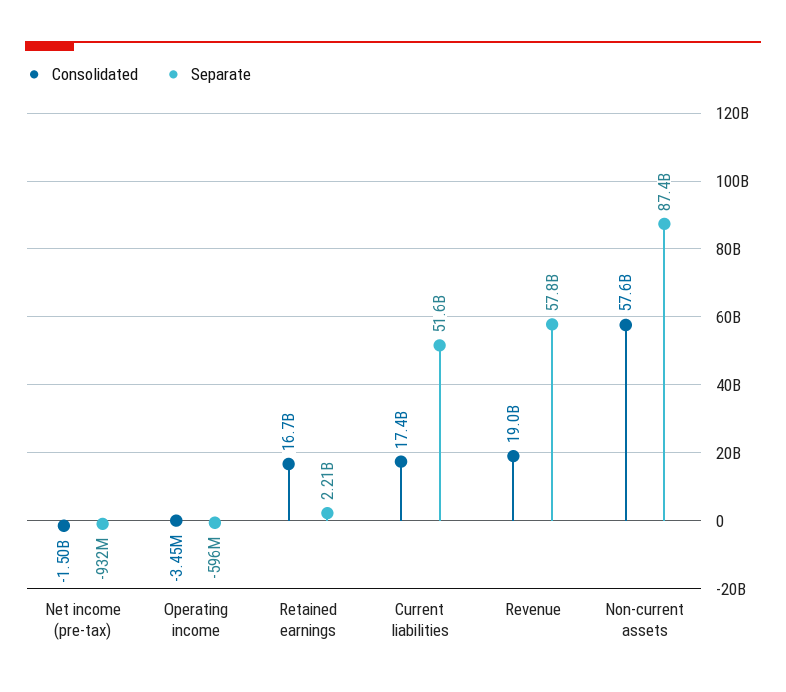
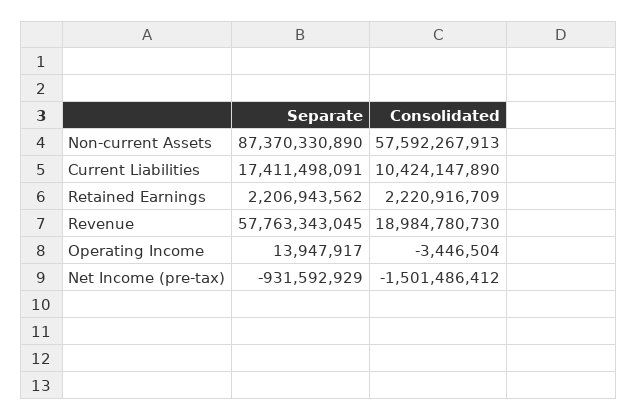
Separate, Operating income: -596000000 -> 13947917
Consolidated, Retained earnings: 16700000000 -> 2220916709
Consolidated, Current liabilities: 17400000000 -> 10424147890
Separate, Current liabilities: 51600000000 -> 17411498091

